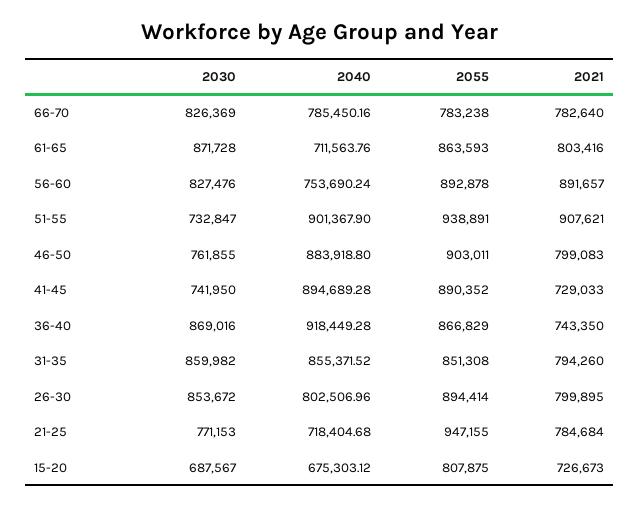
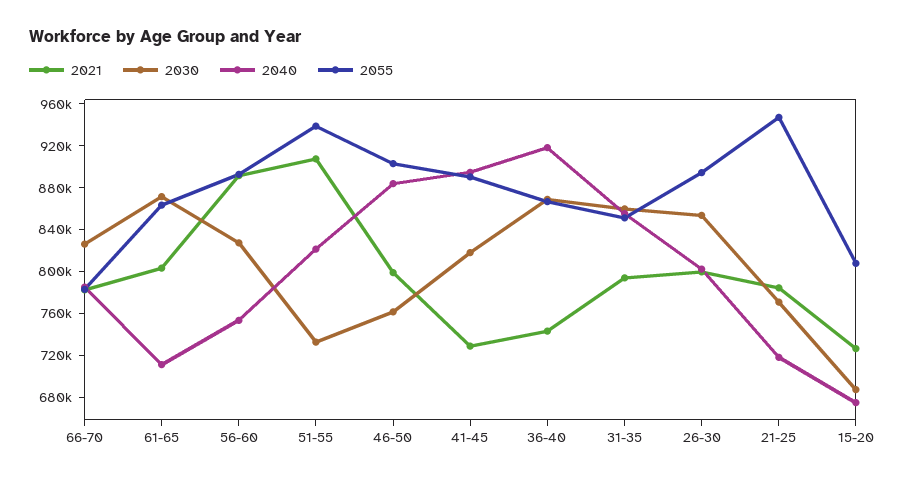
2040, 51-55: 901367.9 -> 820000
2030, 41-45: 741950 -> 820000

